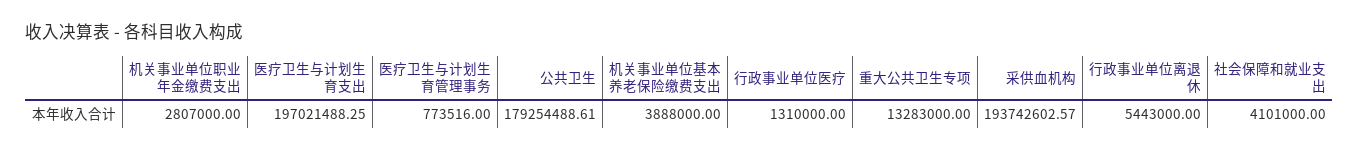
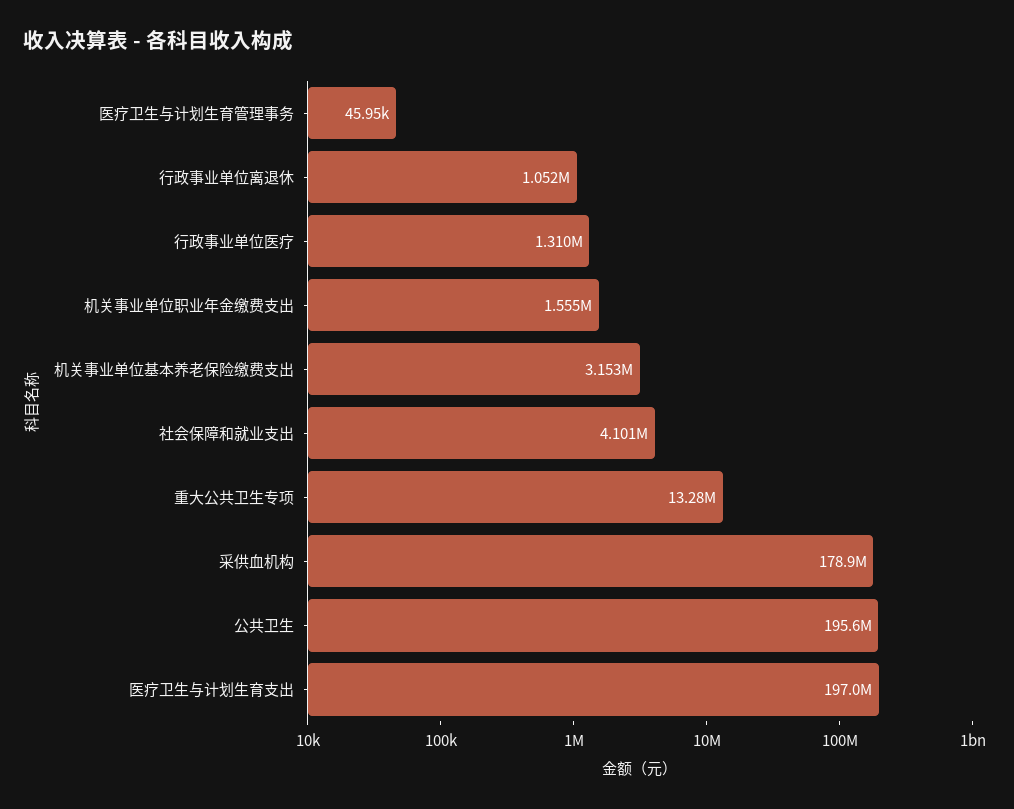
机关事业单位职业年金缴费支出: 2807000 -> 1555000
医疗卫生与计划生育管理事务: 773516 -> 45950
公共卫生: 179254488.61 -> 195600000
机关事业单位基本养老保险缴费支出: 3888000 -> 3153000
采供血机构: 193742602.57 -> 178900000
行政事业单位离退休: 5443000 -> 1052000

